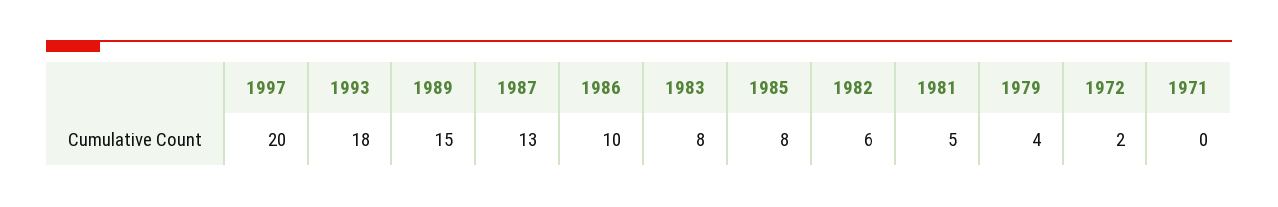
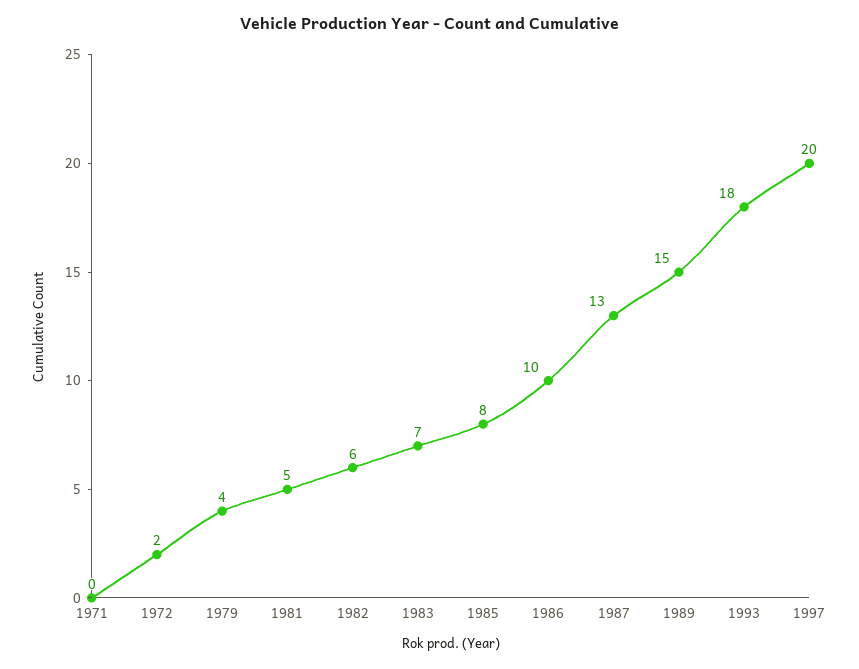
1983: 8 -> 7

